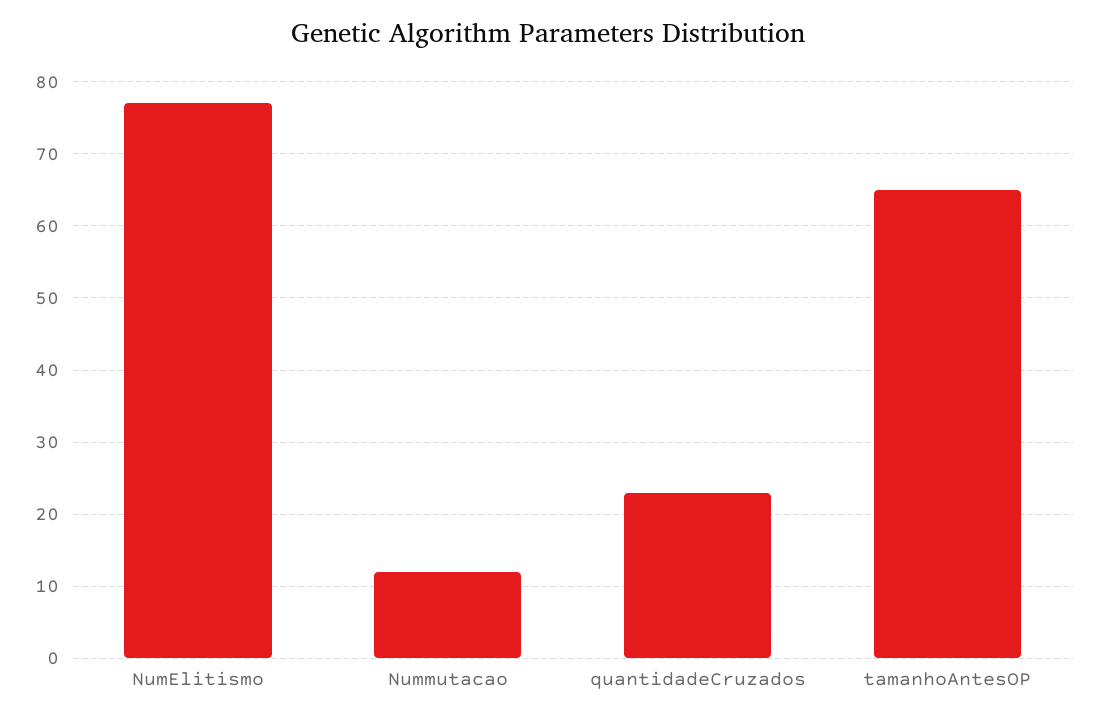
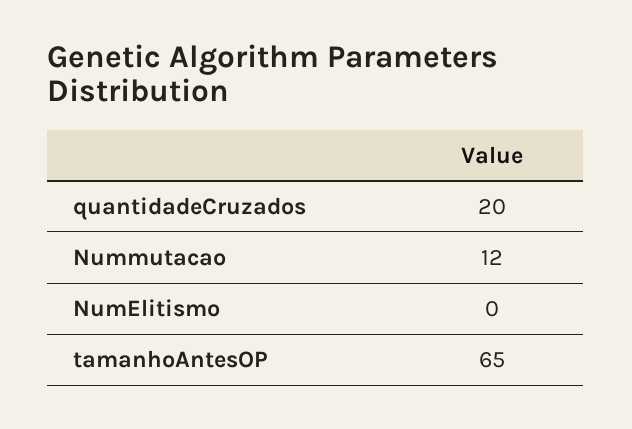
NumElitismo: 77 -> 0
quantidadeCruzados: 23 -> 20

